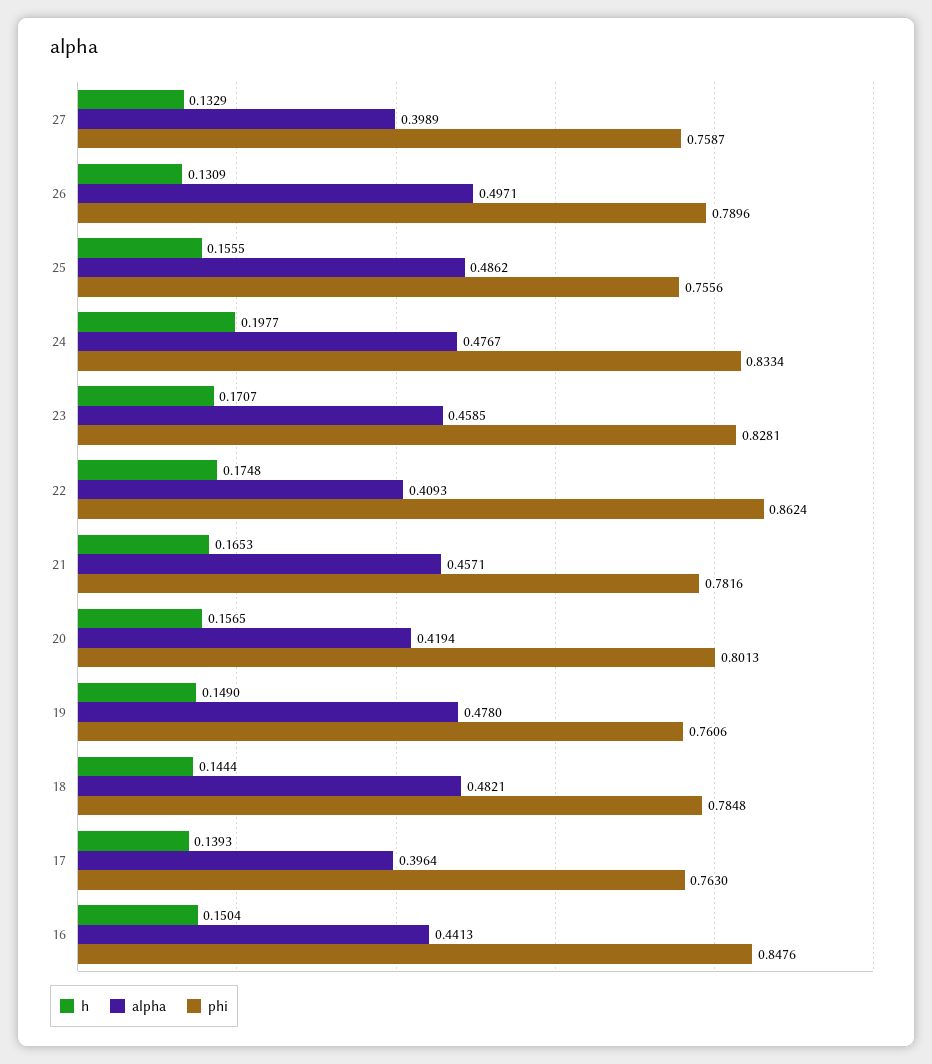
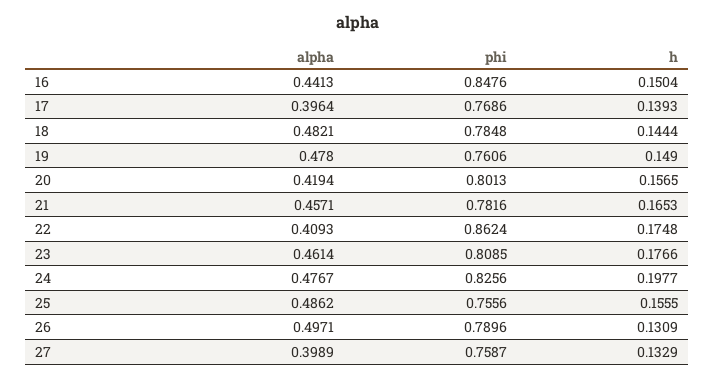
phi, 24: 0.8334 -> 0.8256
h, 23: 0.1707 -> 0.1766
alpha, 23: 0.4585 -> 0.4614
phi, 23: 0.8281 -> 0.8085
phi, 17: 0.763 -> 0.7686

